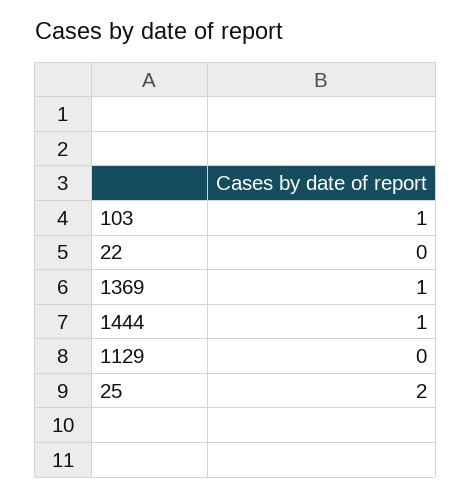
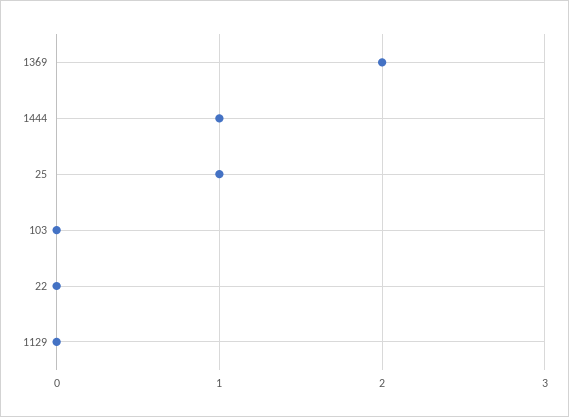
103: 1 -> 0
1369: 1 -> 2
25: 2 -> 1

